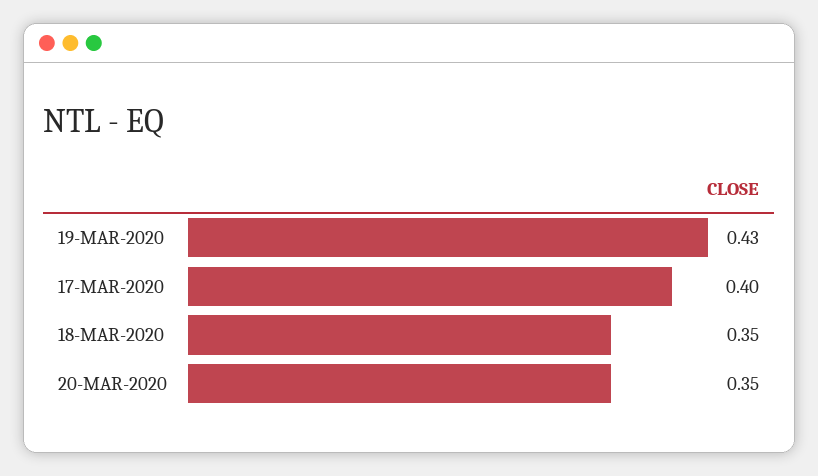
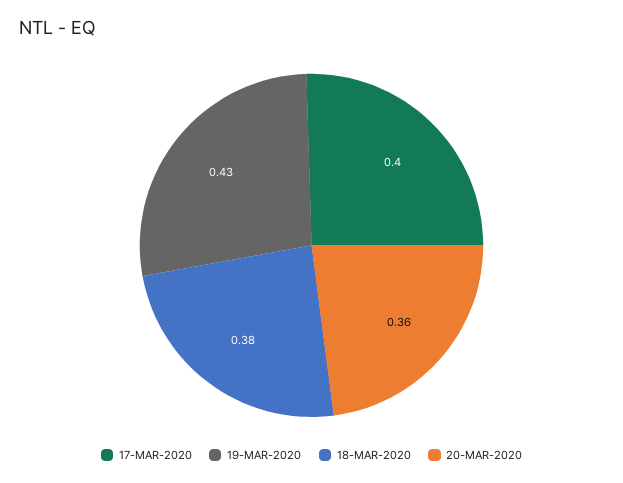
18-MAR-2020: 0.35 -> 0.38
20-MAR-2020: 0.35 -> 0.36

